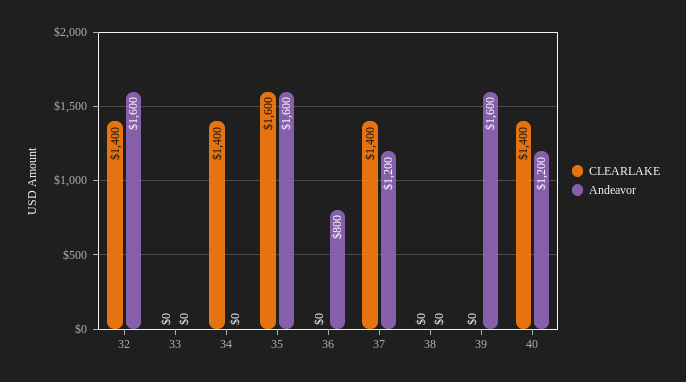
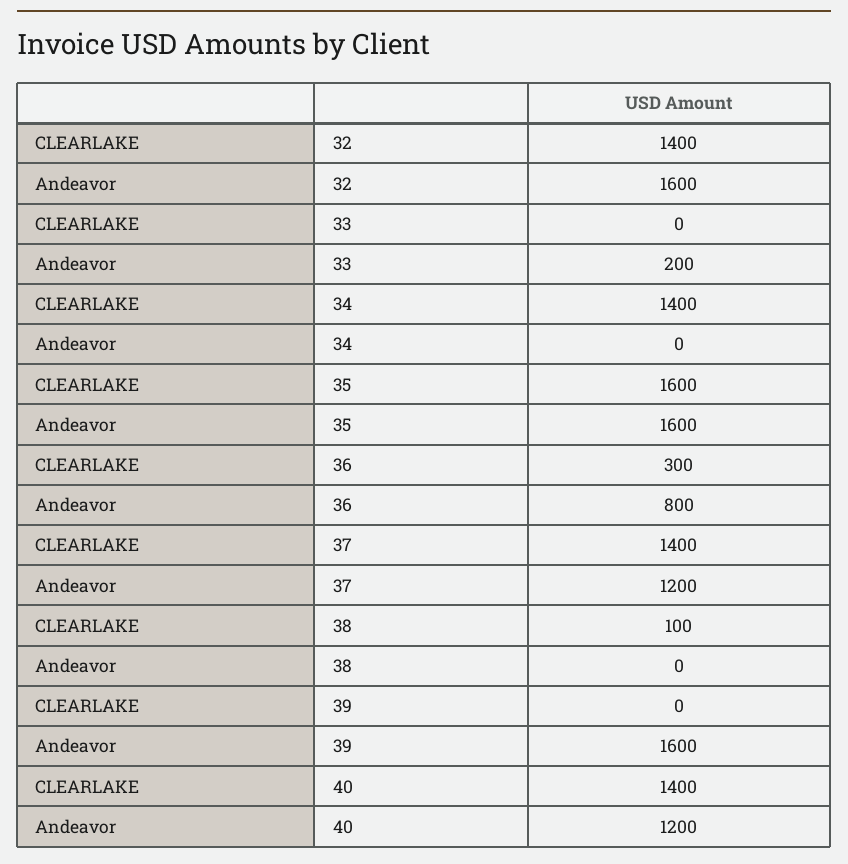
Andeavor, 33: 0 -> 200
CLEARLAKE, 36: 0 -> 300
CLEARLAKE, 38: 0 -> 100

